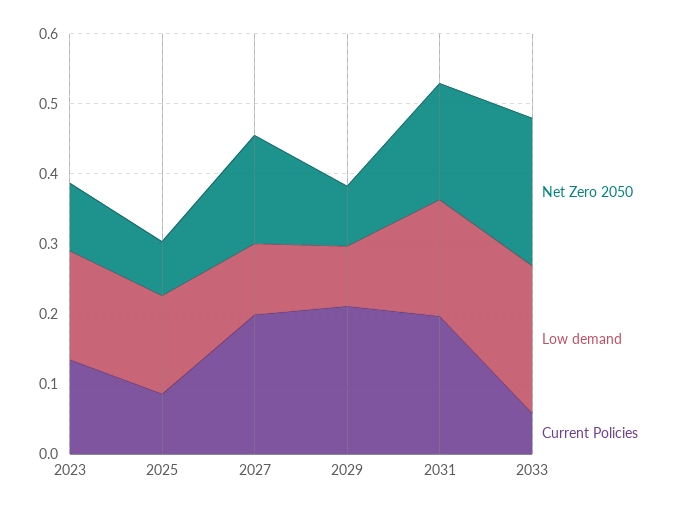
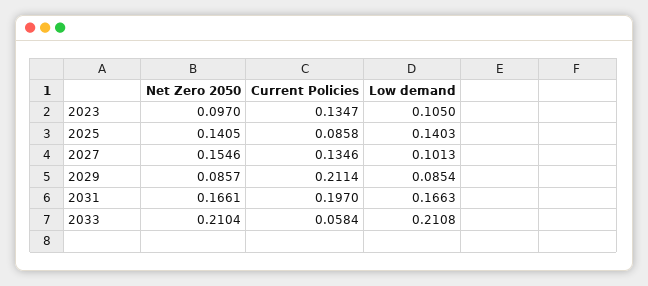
Low demand, 2023: 0.16 -> 0.105
Net Zero 2050, 2025: 0.08 -> 0.1405
Current Policies, 2027: 0.2 -> 0.1346

